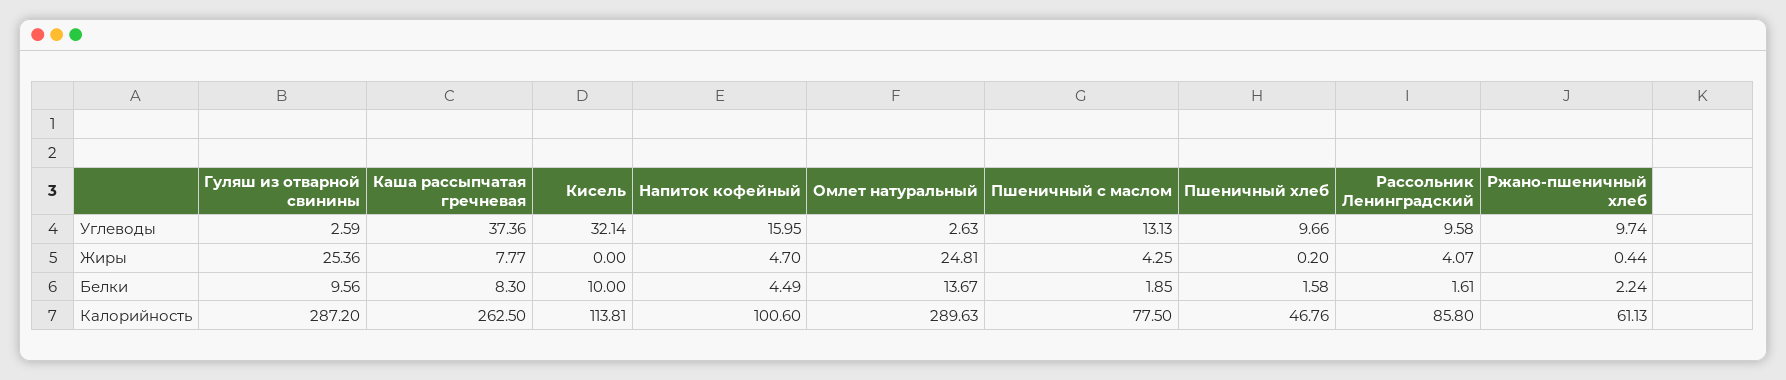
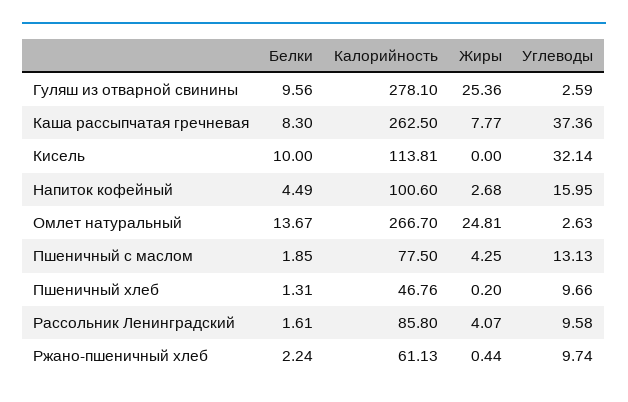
Напиток кофейный, Жиры: 4.7 -> 2.68
Пшеничный хлеб, Белки: 1.58 -> 1.31
Гуляш из отварной свинины, Калорийность: 287.2 -> 278.1
Омлет натуральный, Калорийность: 289.63 -> 266.7

